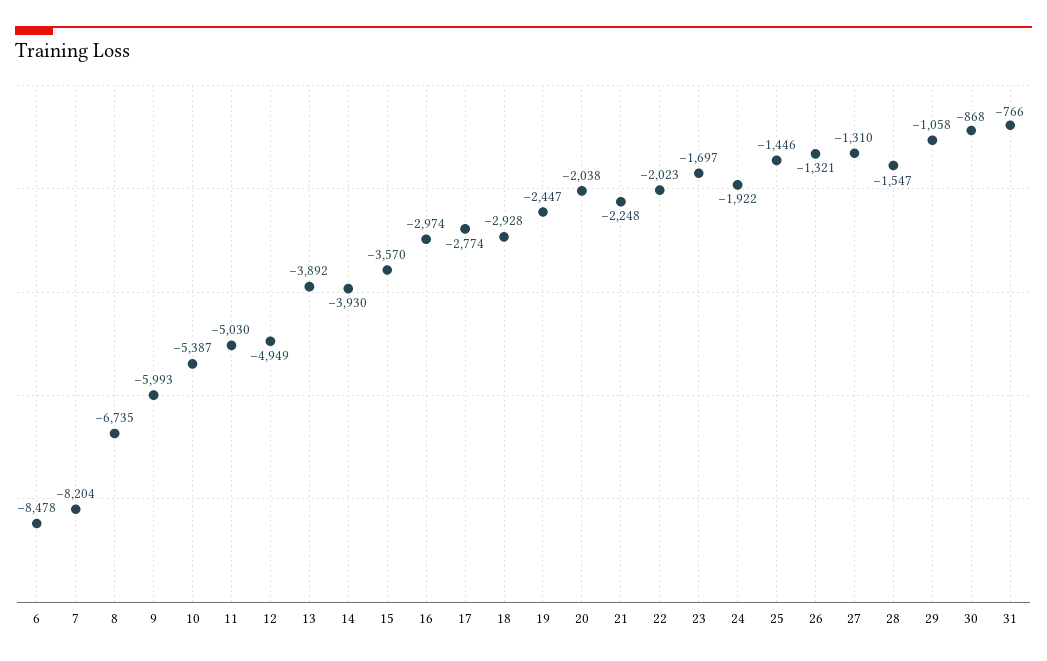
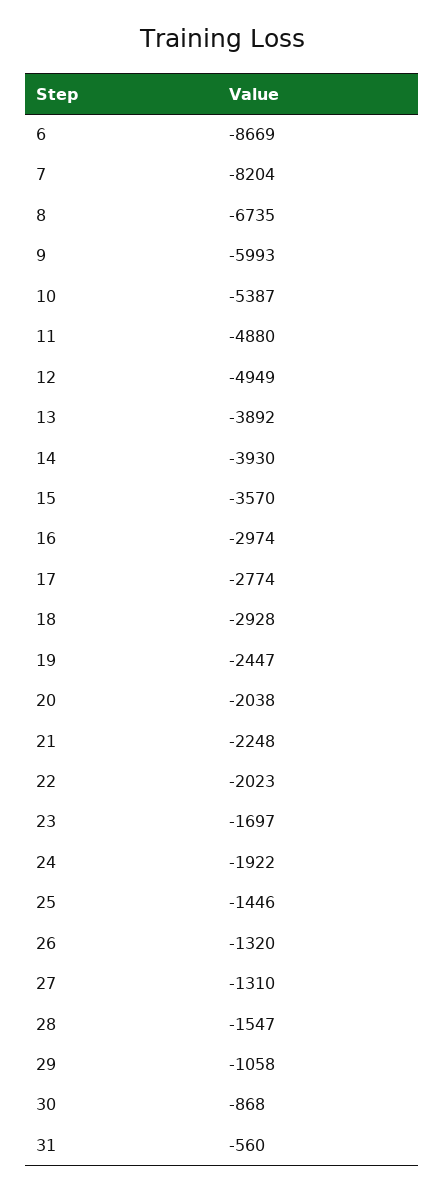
6: -8478 -> -8669
11: -5030 -> -4880
26: -1321 -> -1320
31: -766 -> -560

